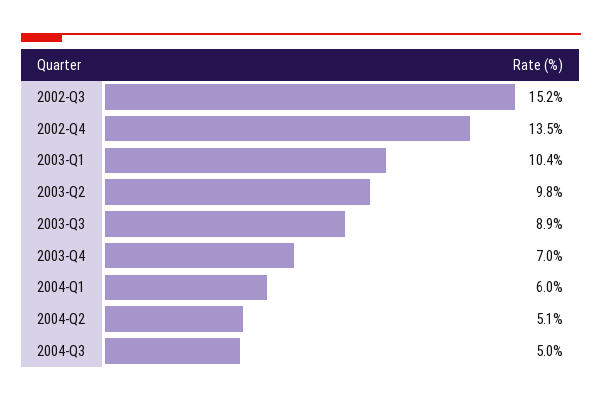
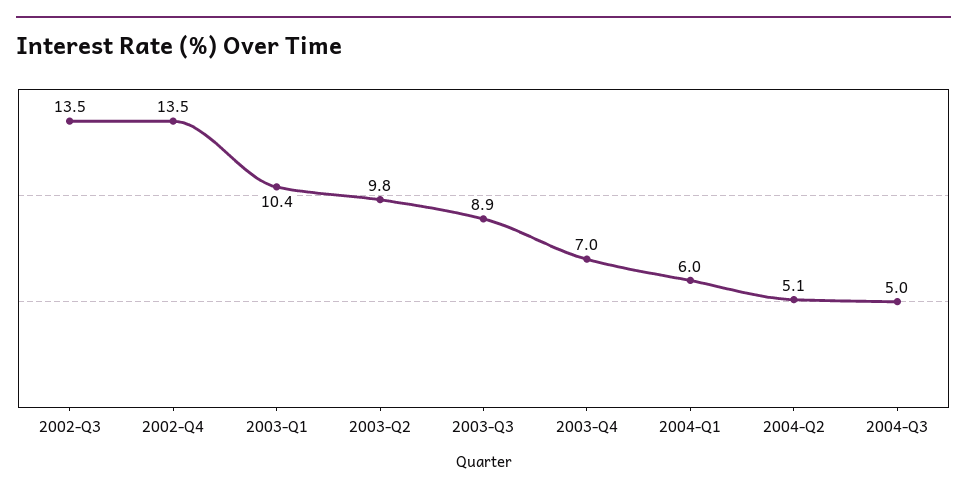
2002-Q3: 15.2 -> 13.5

